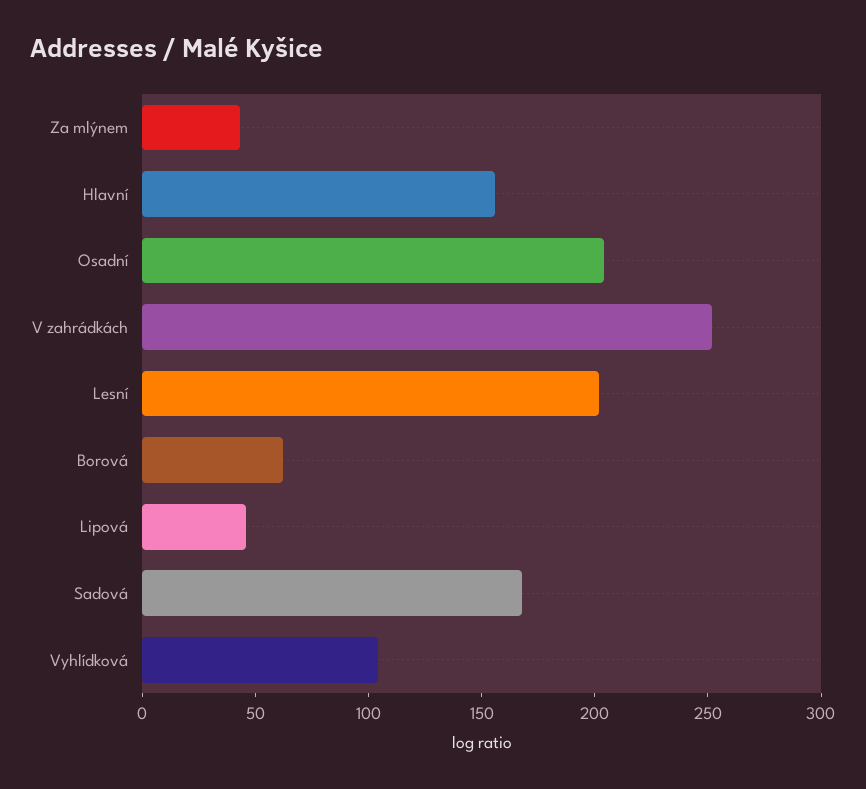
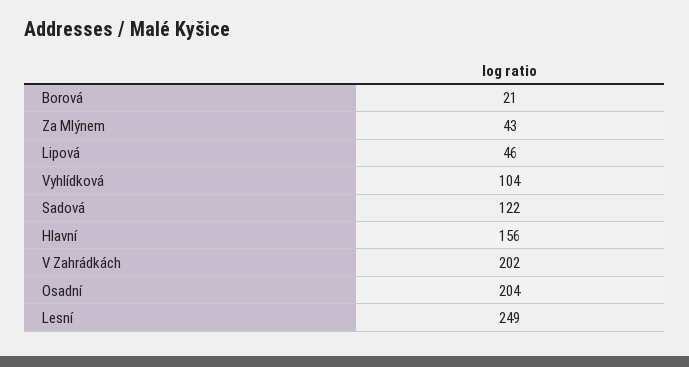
V zahrádkách: 250 -> 202
Lesní: 200 -> 249
Borová: 60 -> 21
Sadová: 170 -> 122

